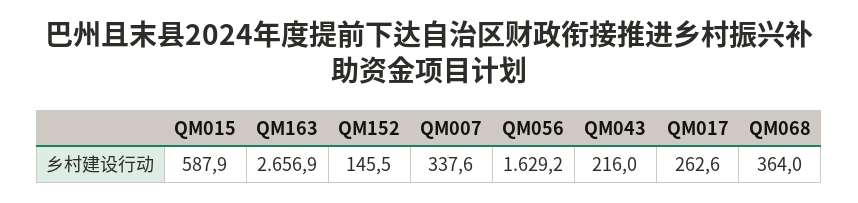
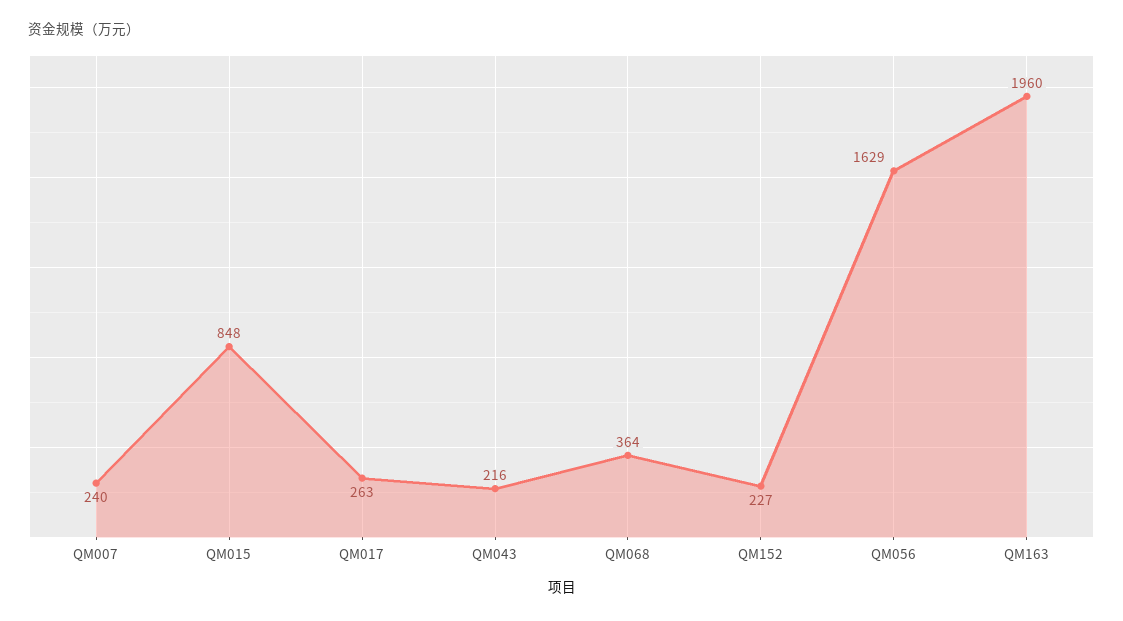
QM015: 587.9 -> 848
QM163: 2656.9 -> 1960
QM152: 145.5 -> 227
QM007: 337.6 -> 240

